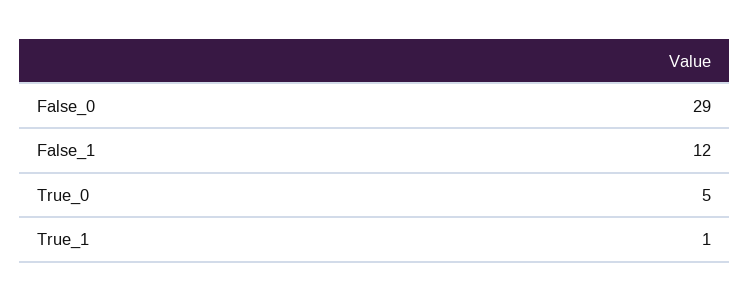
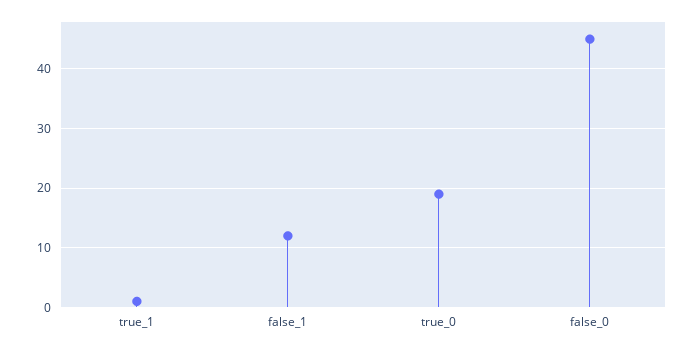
False_0: 29 -> 45
True_0: 5 -> 20

